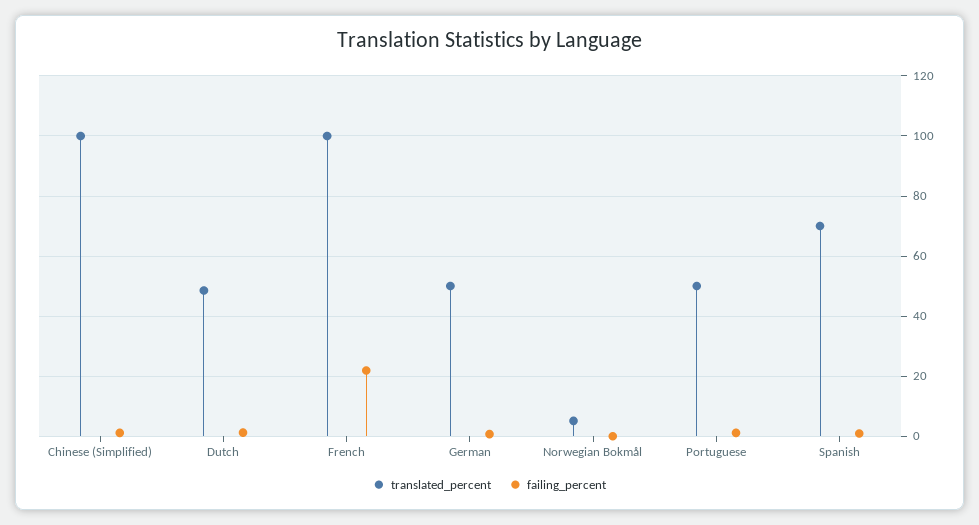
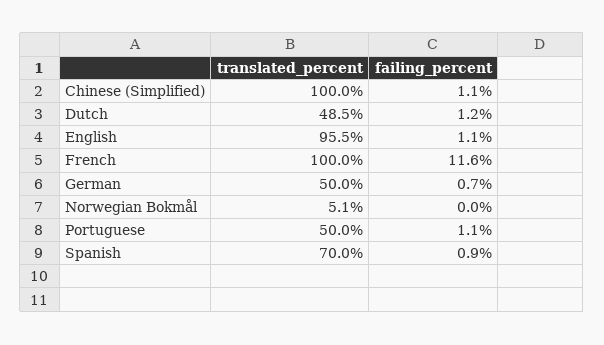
failing_percent, French: 22 -> 11.6
translated_percent, English: none -> 95.5
failing_percent, English: none -> 1.1

